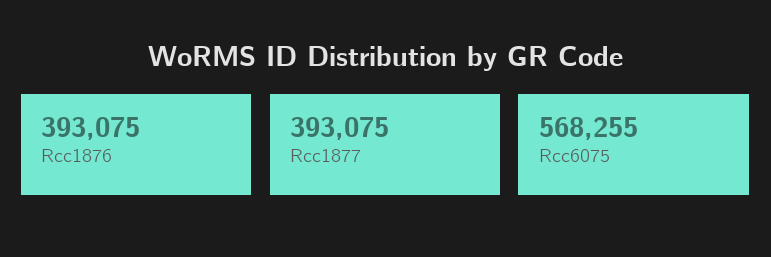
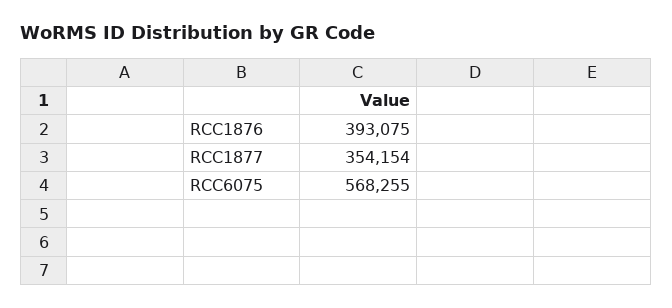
Rcc1877: 393075 -> 354154

